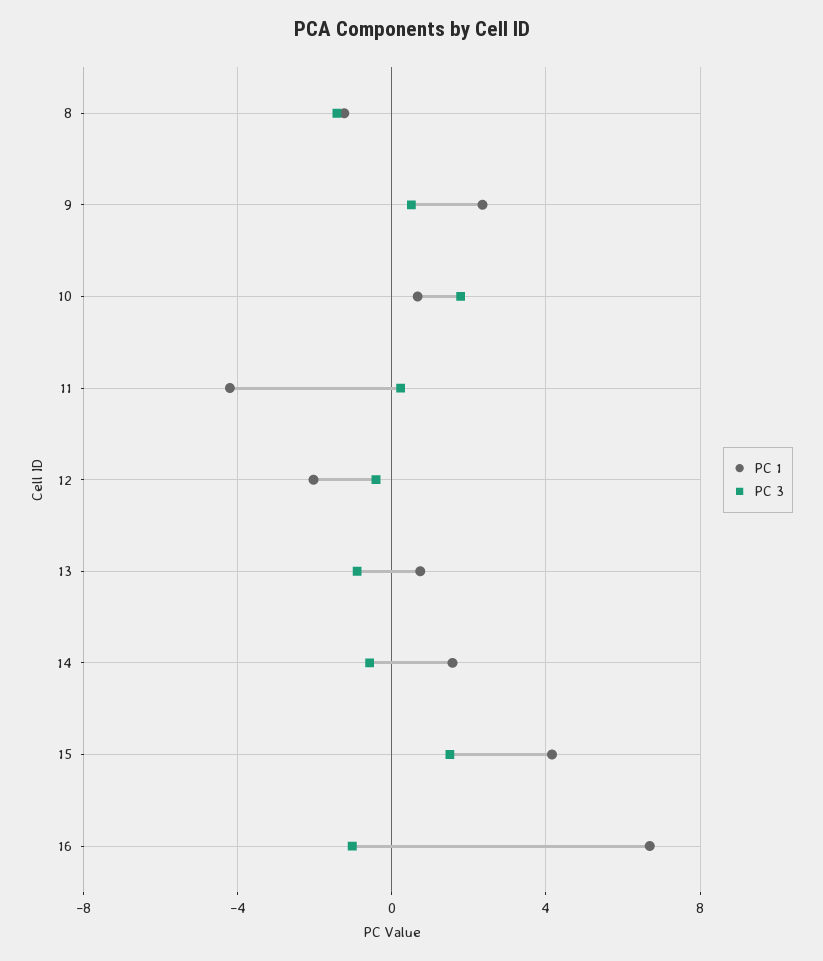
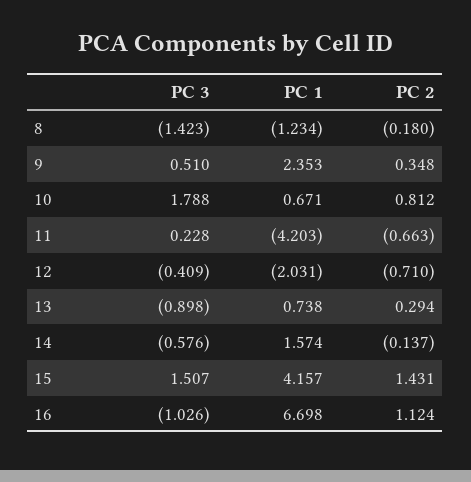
PC 2, 8: none -> -0.18
PC 2, 9: none -> 0.348
PC 2, 10: none -> 0.812
PC 2, 11: none -> -0.663
PC 2, 12: none -> -0.71
PC 2, 13: none -> 0.294
PC 2, 14: none -> -0.137
PC 2, 15: none -> 1.431
PC 2, 16: none -> 1.124

